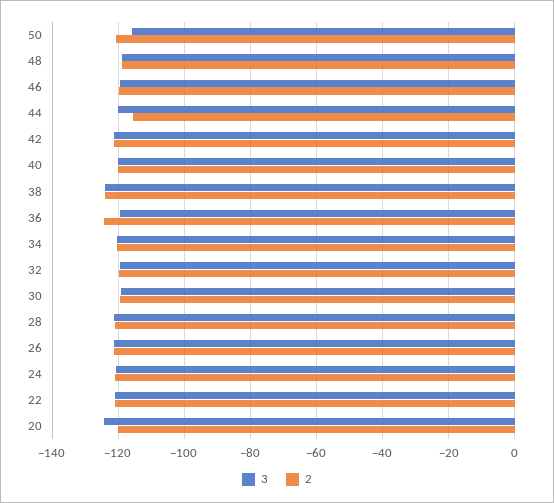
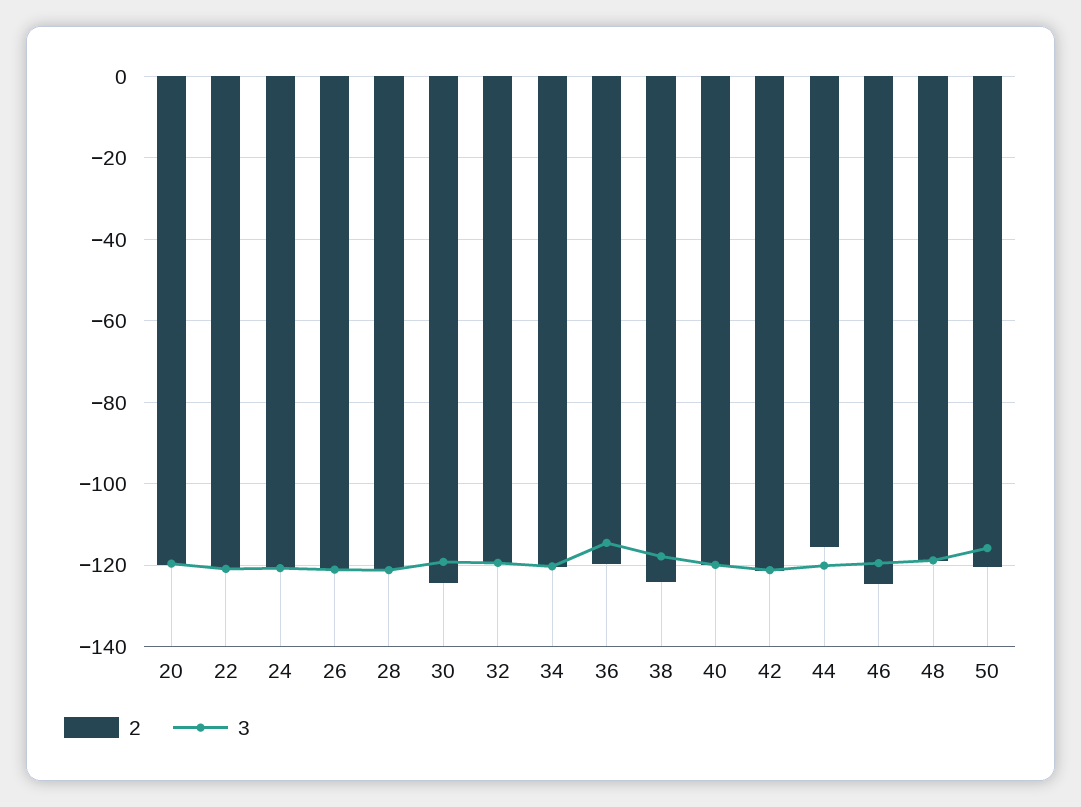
2, 46: -120 -> -124
3, 38: -124 -> -118
3, 36: -120 -> -114
2, 36: -124 -> -120
2, 30: -120 -> -124
3, 20: -124 -> -120

